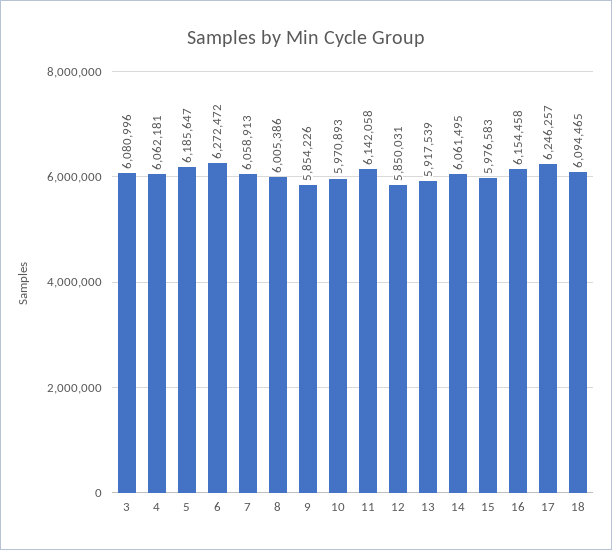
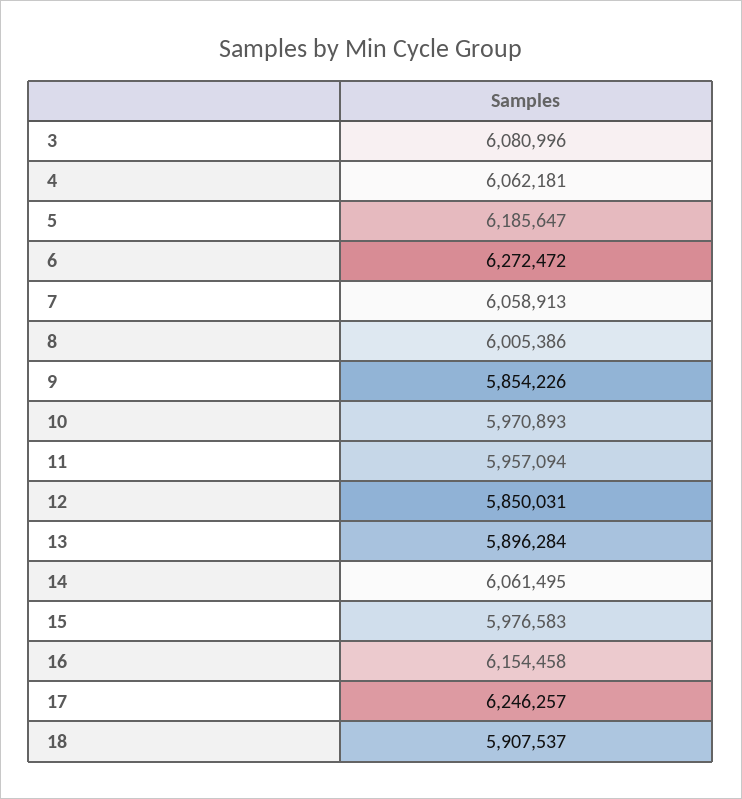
11: 6142058 -> 5957094
13: 5917539 -> 5896284
18: 6094465 -> 5907537

